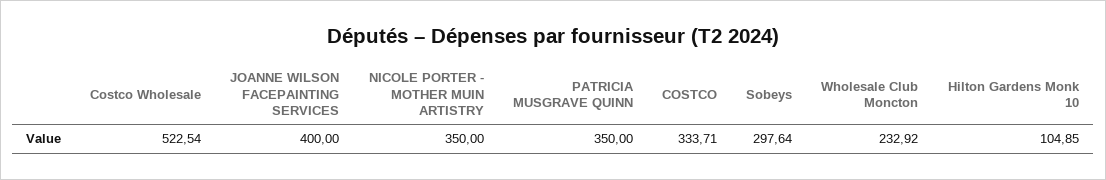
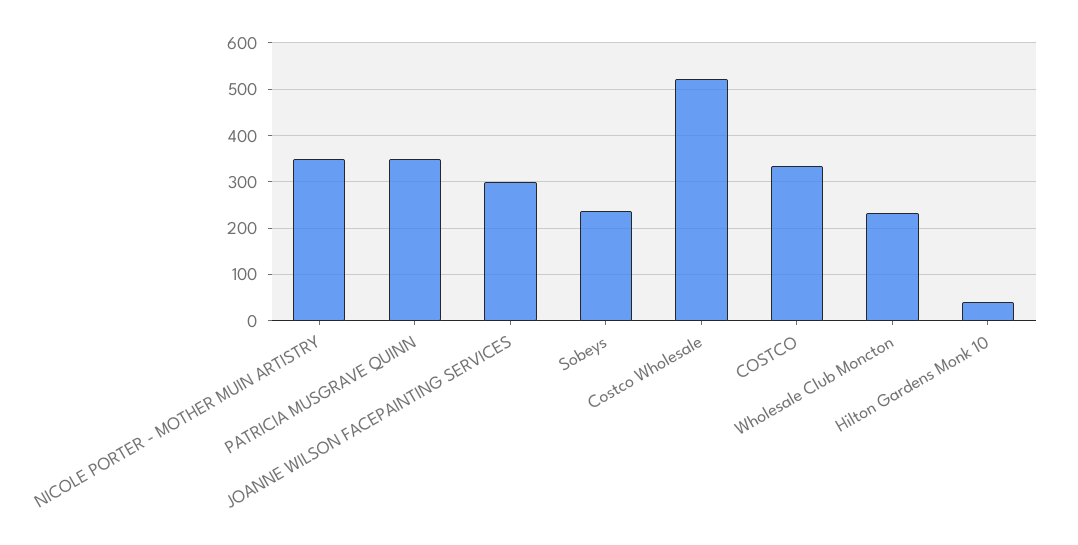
JOANNE WILSON FACEPAINTING SERVICES: 400 -> 300
Sobeys: 297.64 -> 240
Hilton Gardens Monk 10: 104.85 -> 40

